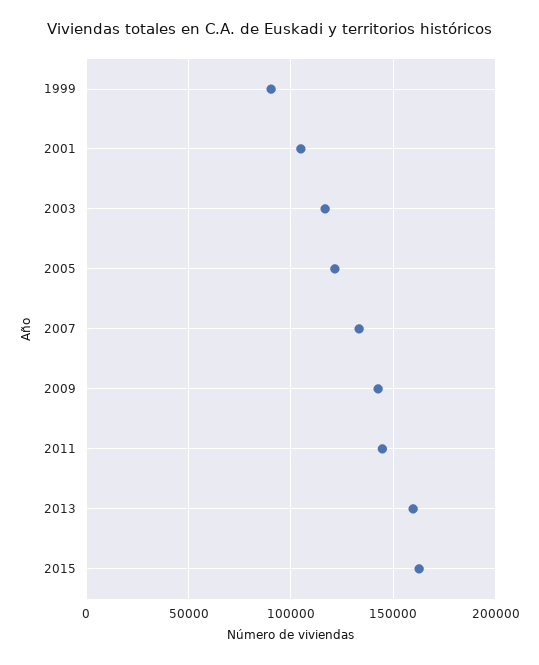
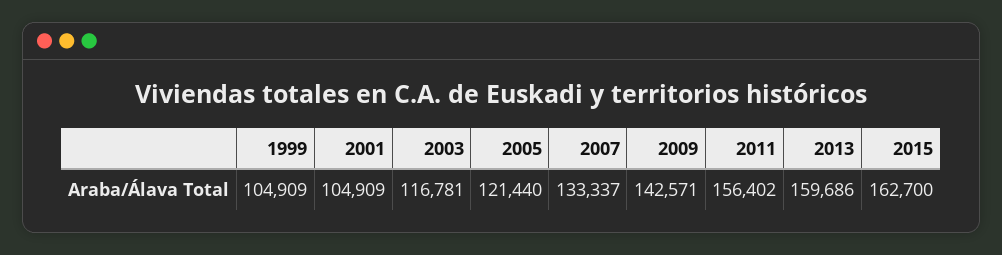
1999: 90000 -> 104909
2011: 145000 -> 156402

